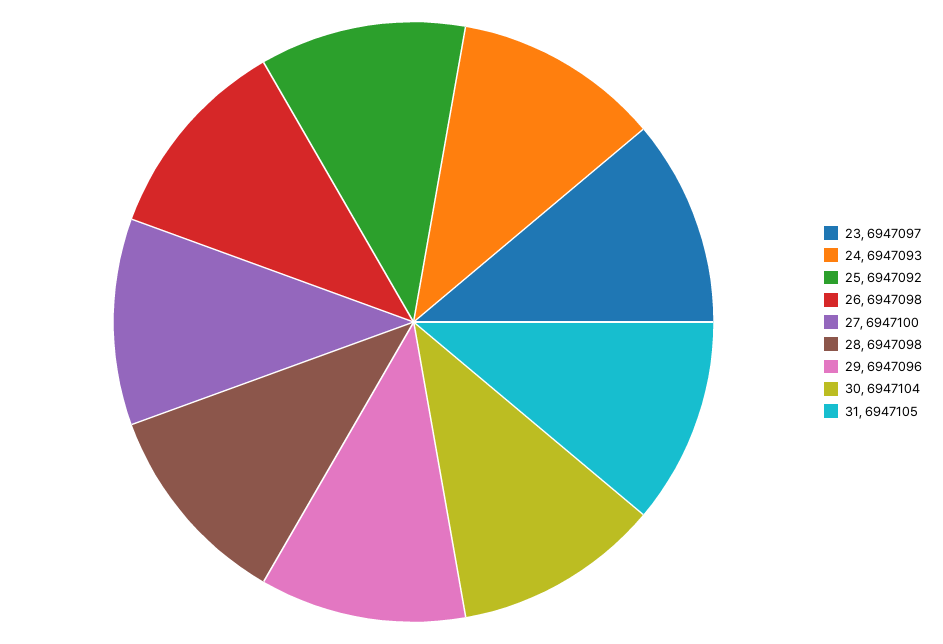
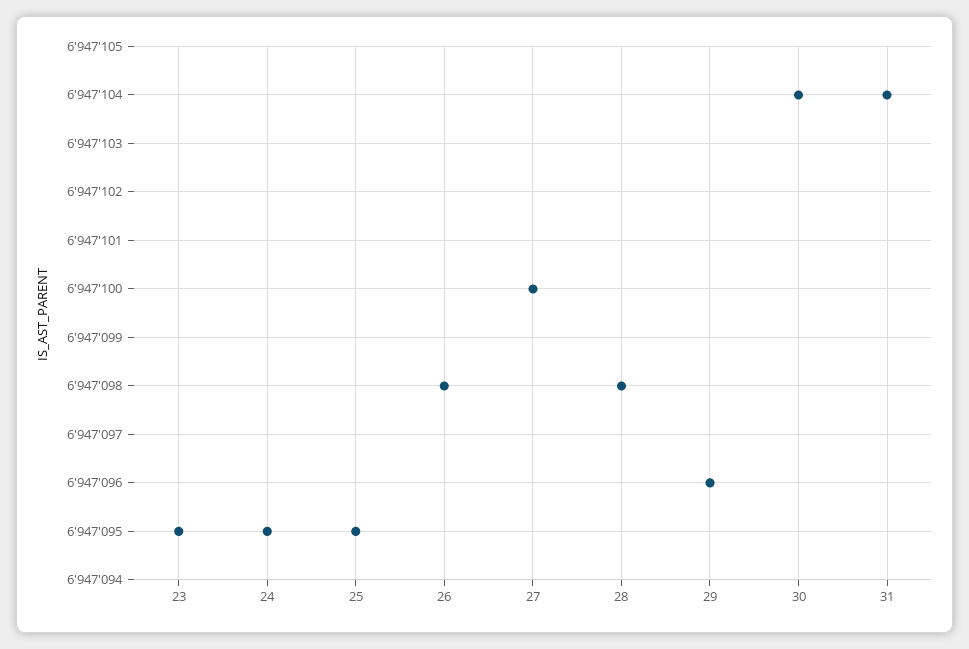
23: 6947097 -> 6947095
24: 6947093 -> 6947095
25: 6947092 -> 6947095
31: 6947105 -> 6947104

